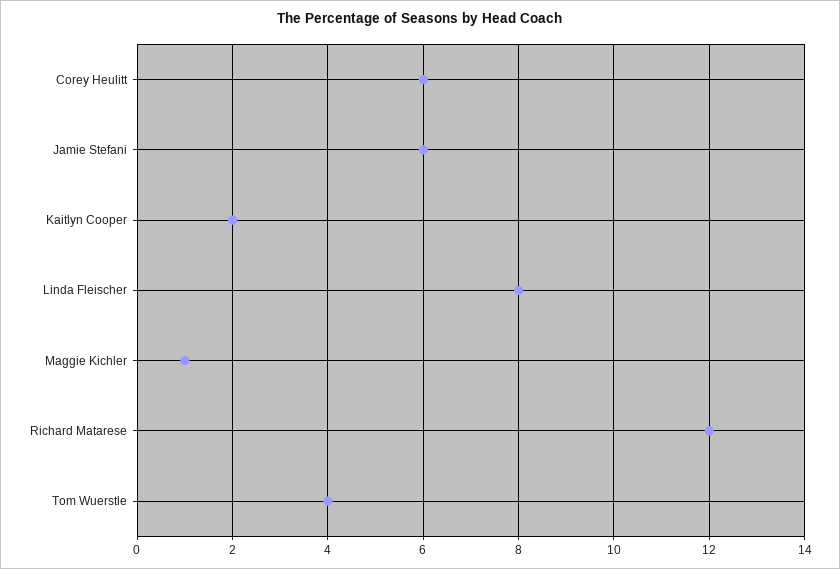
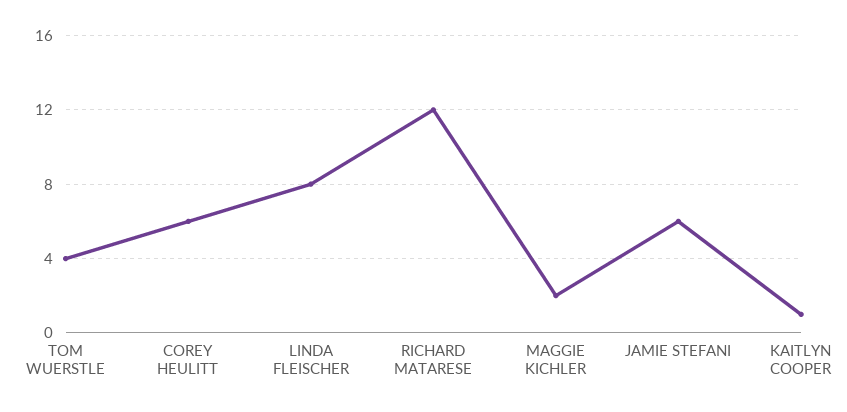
Kaitlyn Cooper: 2 -> 1
Maggie Kichler: 1 -> 2

